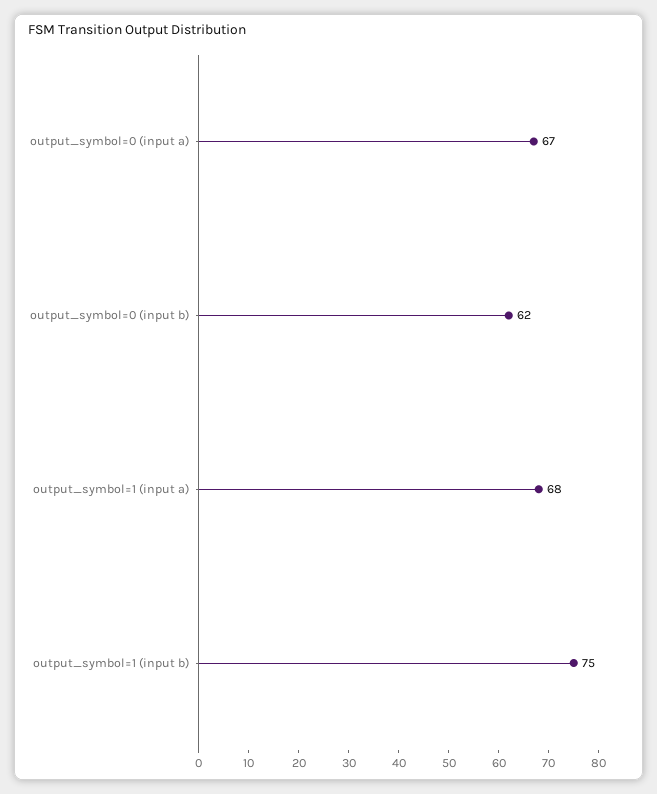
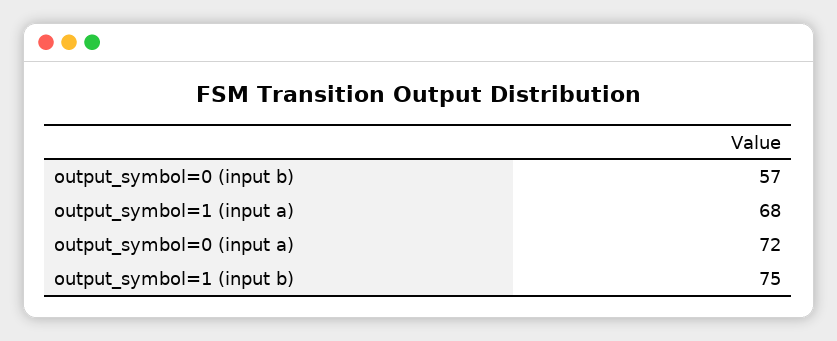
output_symbol=0 (input a): 67 -> 72
output_symbol=0 (input b): 62 -> 57

